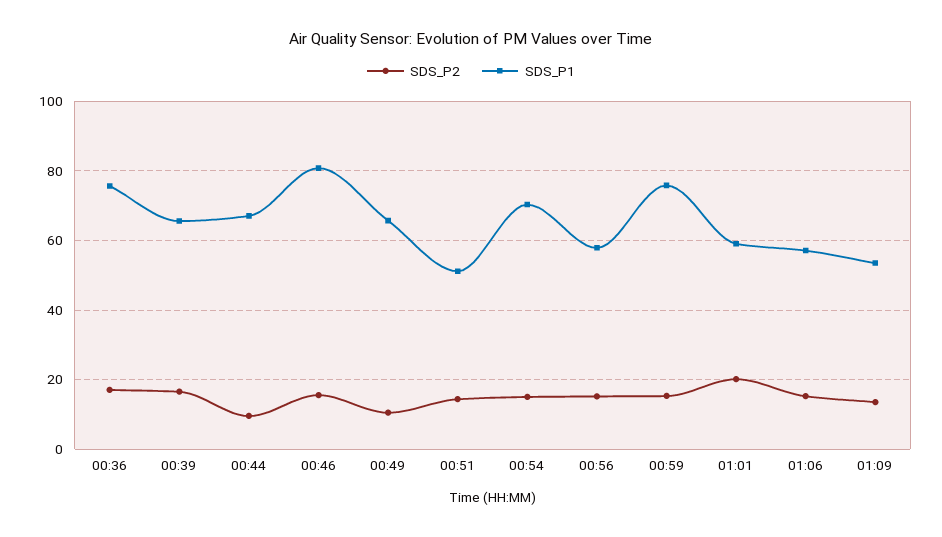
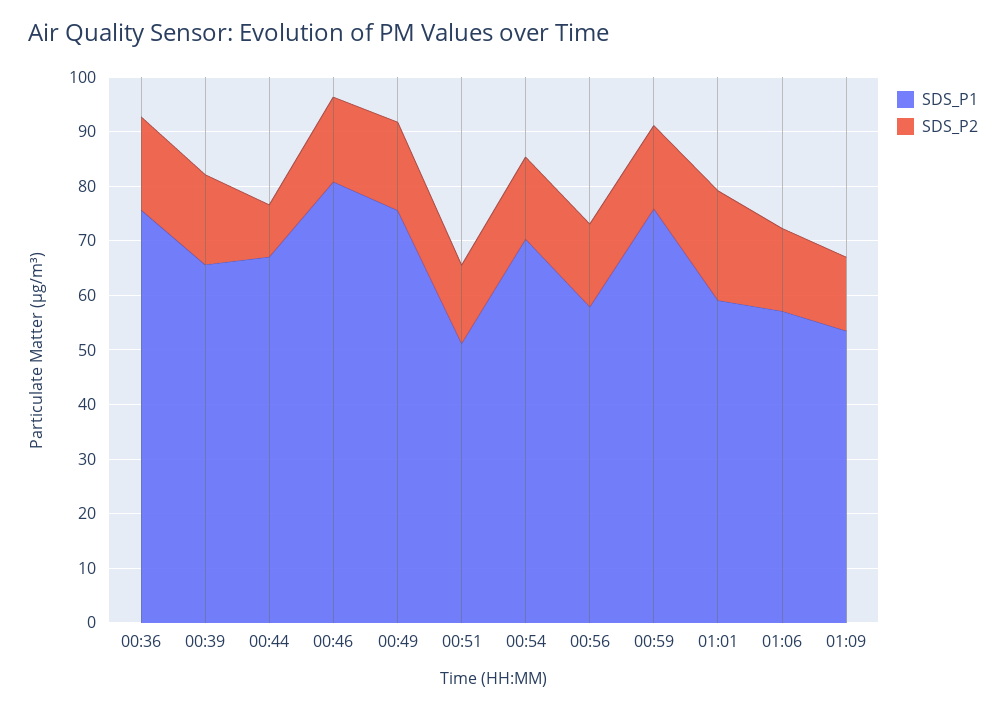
SDS_P2, 00:49: 10 -> 16
SDS_P1, 00:49: 66 -> 76

